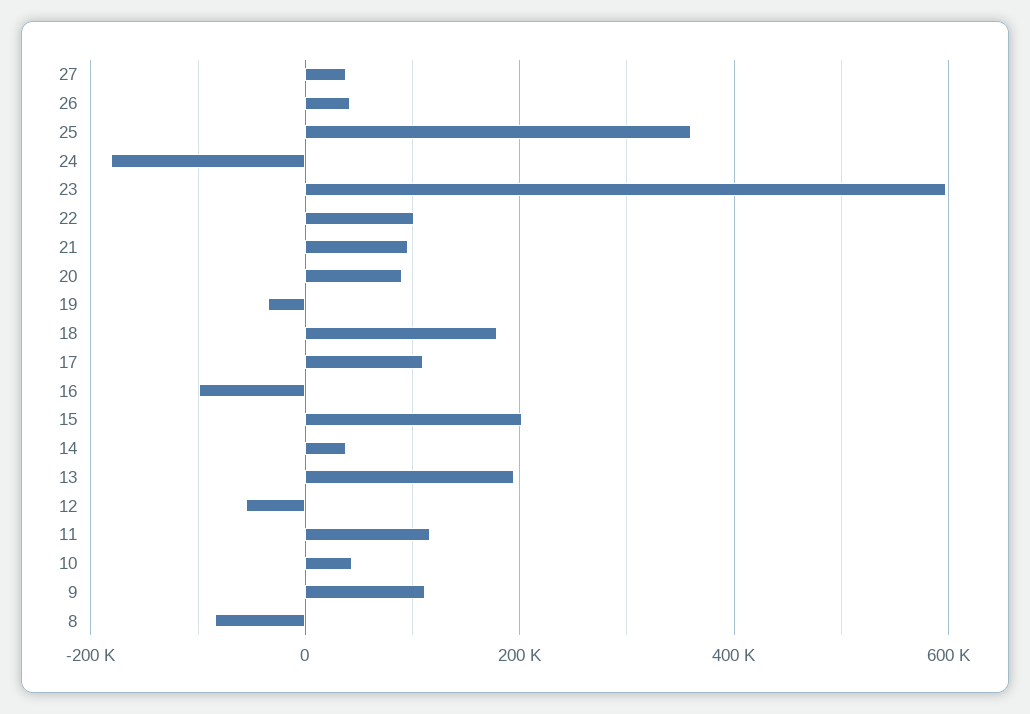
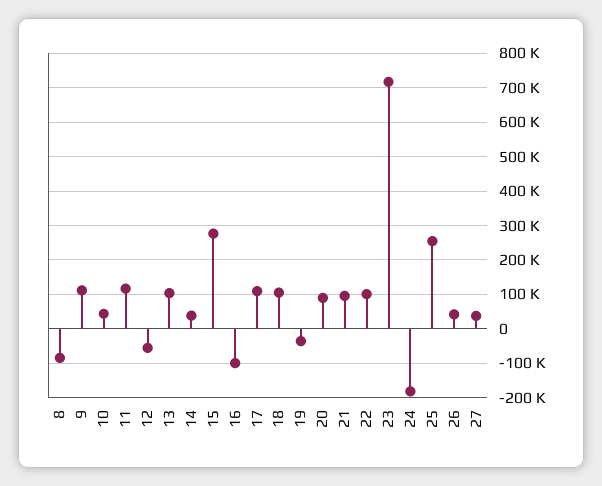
25: 360000 -> 260000
23: 600000 -> 720000
18: 180000 -> 100000
15: 200000 -> 280000
13: 200000 -> 100000

